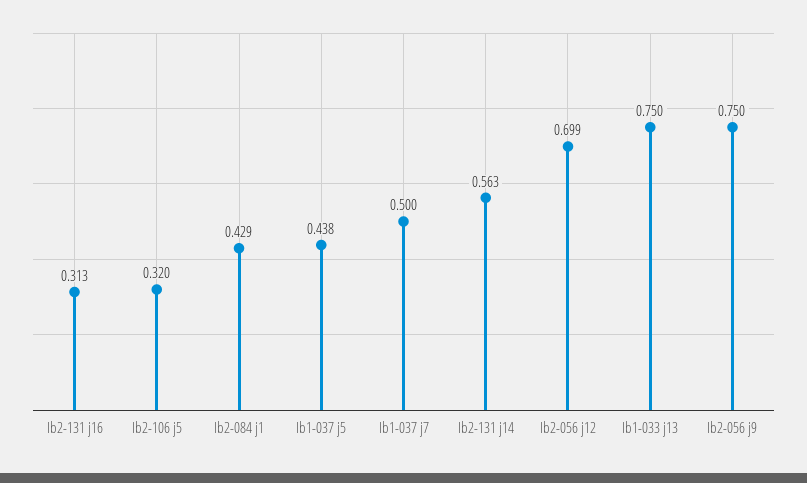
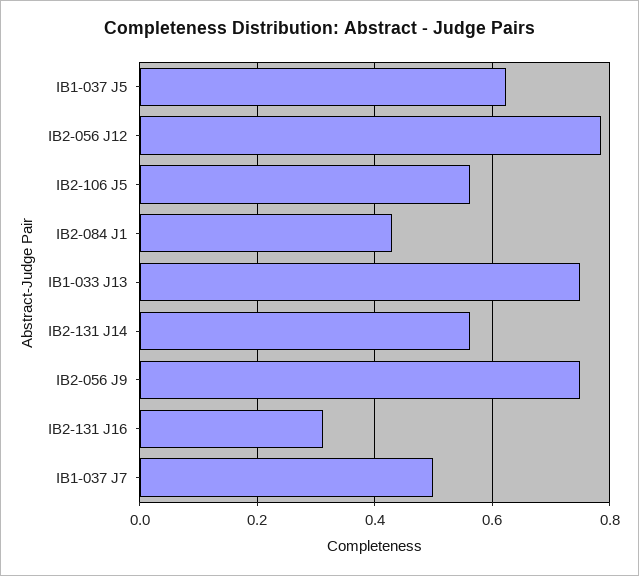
Ib2-106 j5: 0.32 -> 0.56
Ib1-037 j5: 0.438 -> 0.62
Ib2-056 j12: 0.699 -> 0.78

